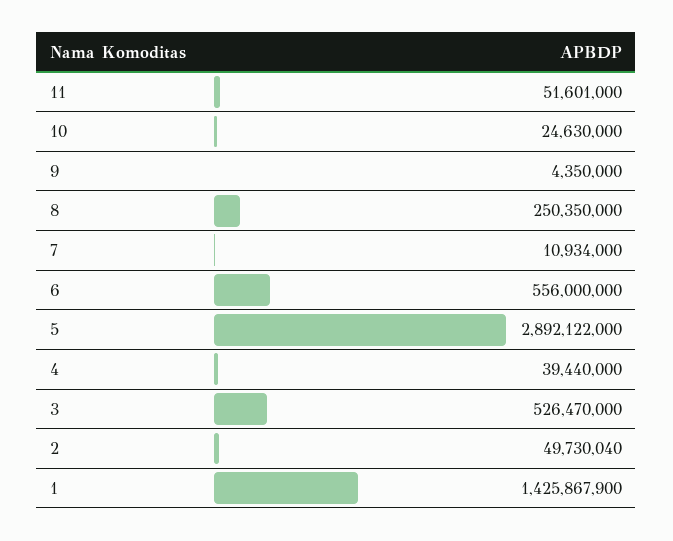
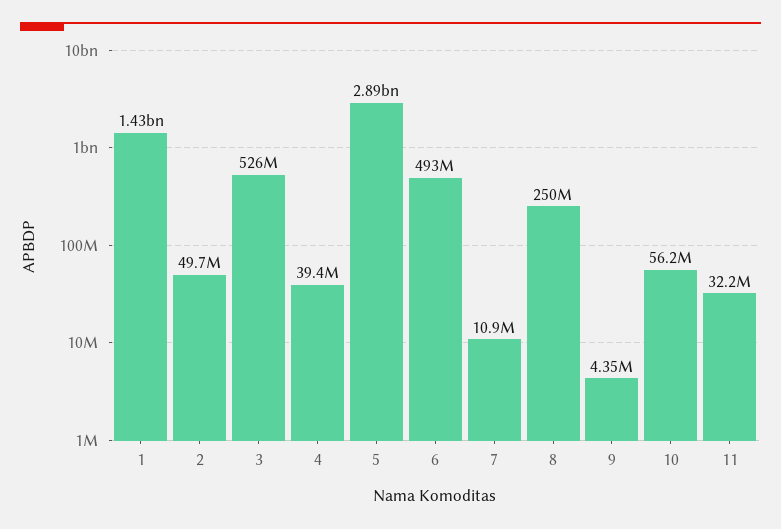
11: 51601000 -> 32200000
10: 24630000 -> 56200000
6: 556000000 -> 493000000

